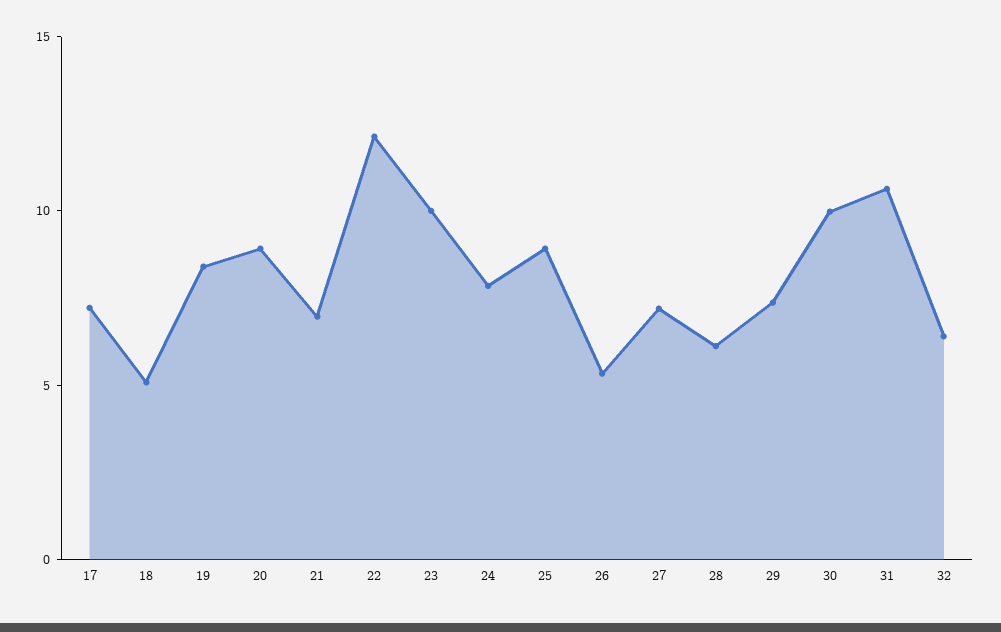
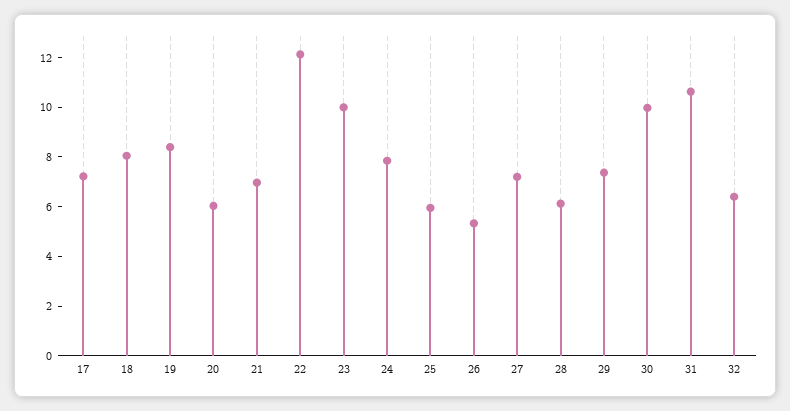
18: 5 -> 8
20: 9 -> 6
25: 9 -> 6

